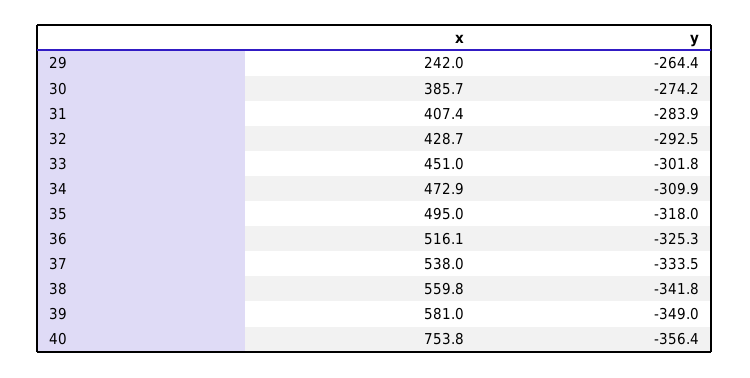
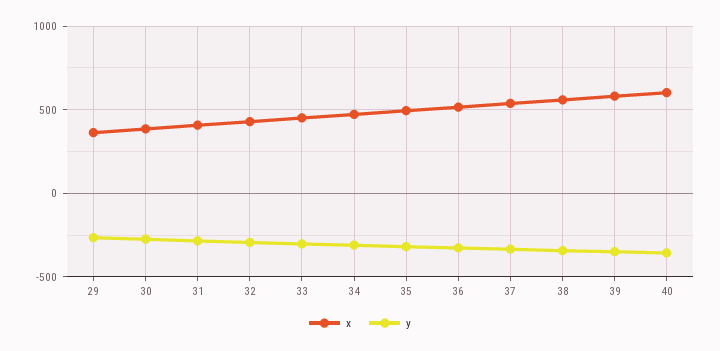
x, 29: 242 -> 350
x, 40: 753.8 -> 600

